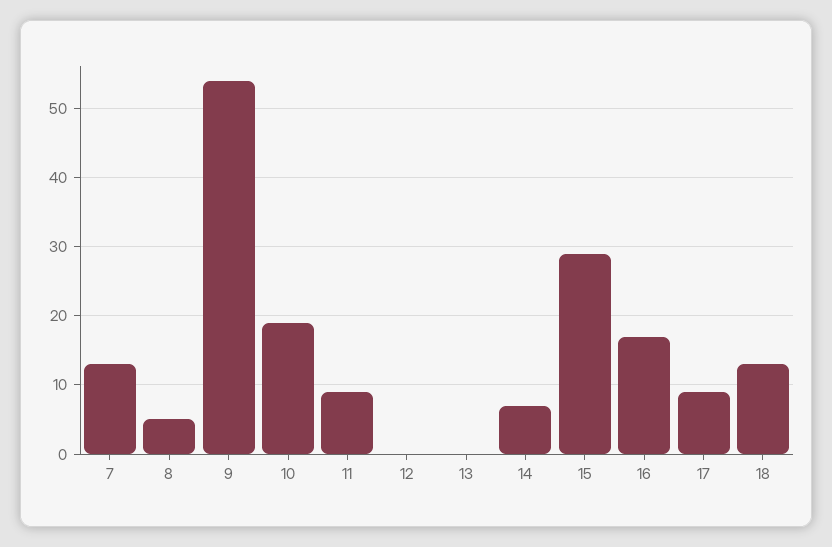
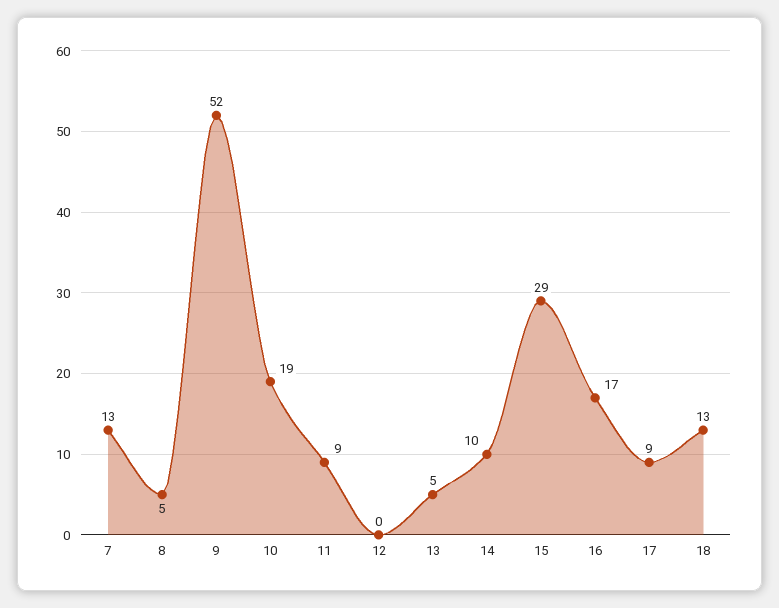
9: 54 -> 52
13: 0 -> 5
14: 7 -> 10

